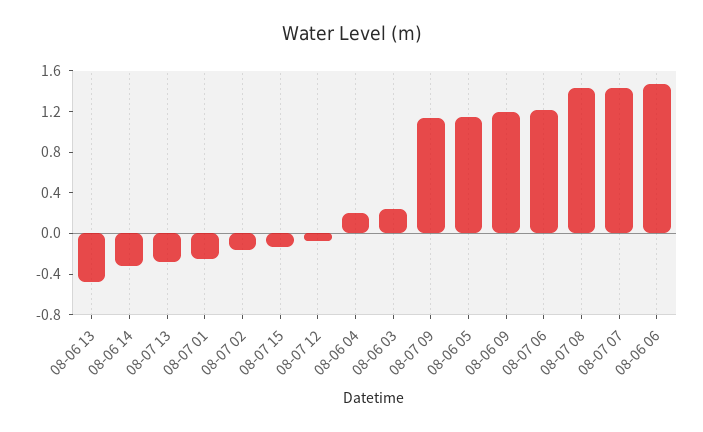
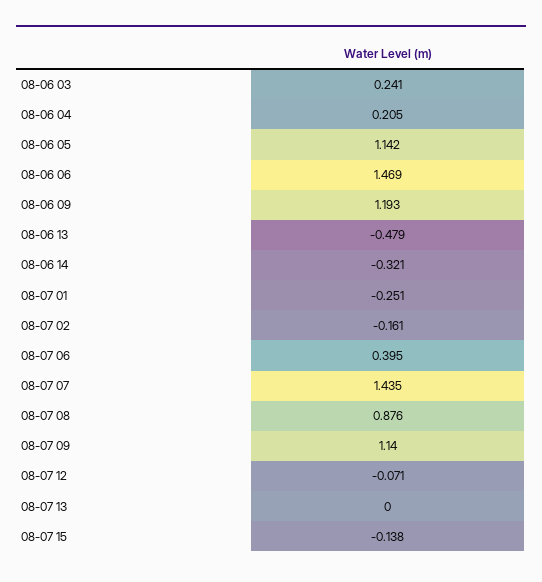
08-07 13: -0.3 -> 0
08-07 06: 1.2 -> 0.395
08-07 08: 1.4 -> 0.876

